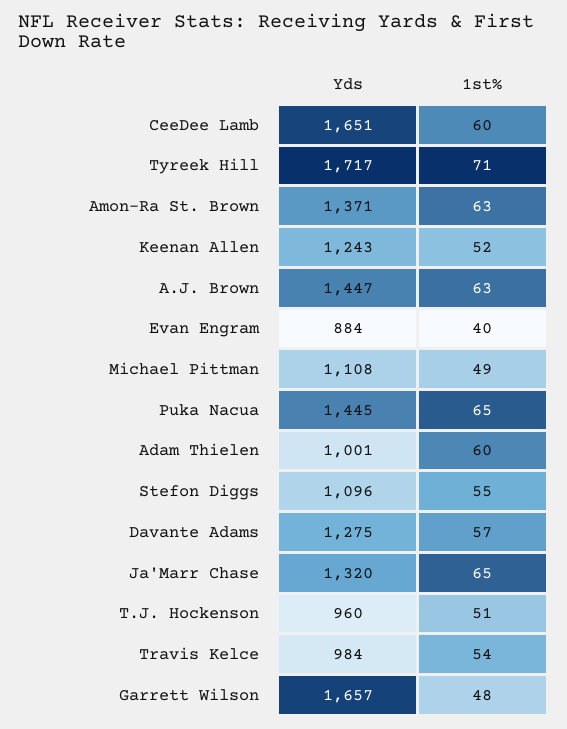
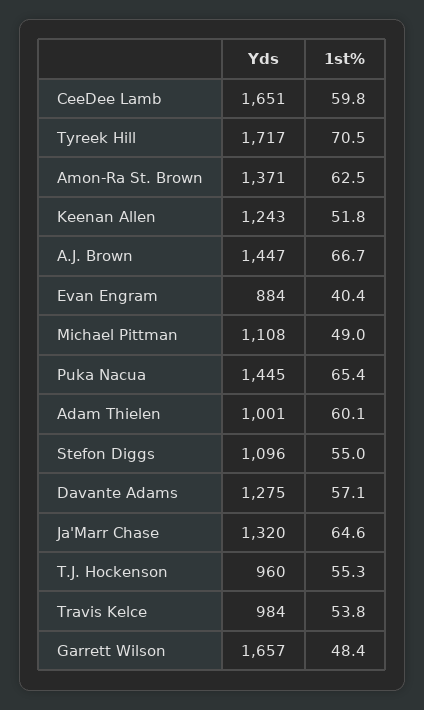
1st%, A.J. Brown: 63 -> 66.7
1st%, T.J. Hockenson: 51 -> 55.3

